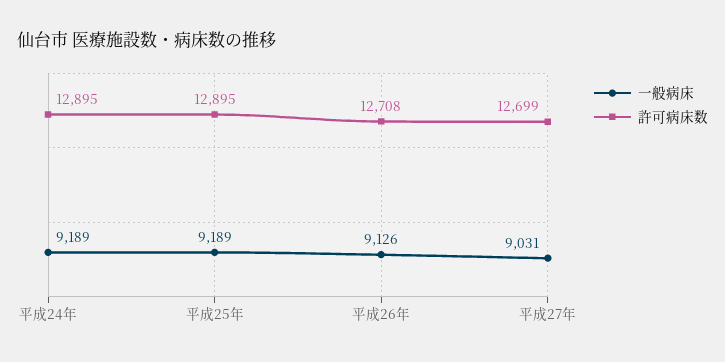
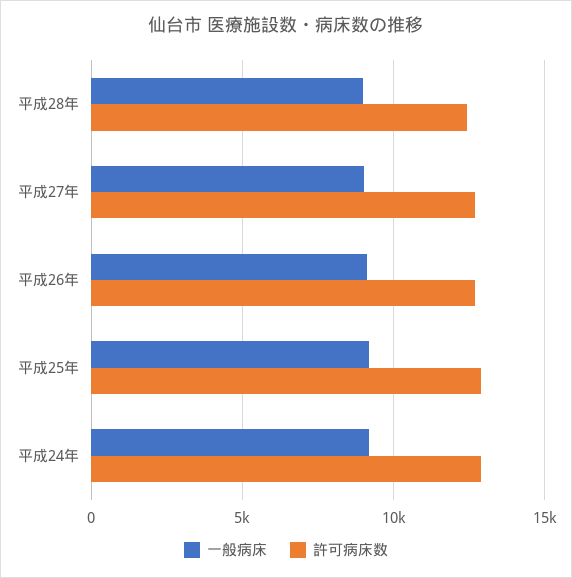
一般病床, 平成28年: none -> 9000
許可病床数, 平成28年: none -> 12500

